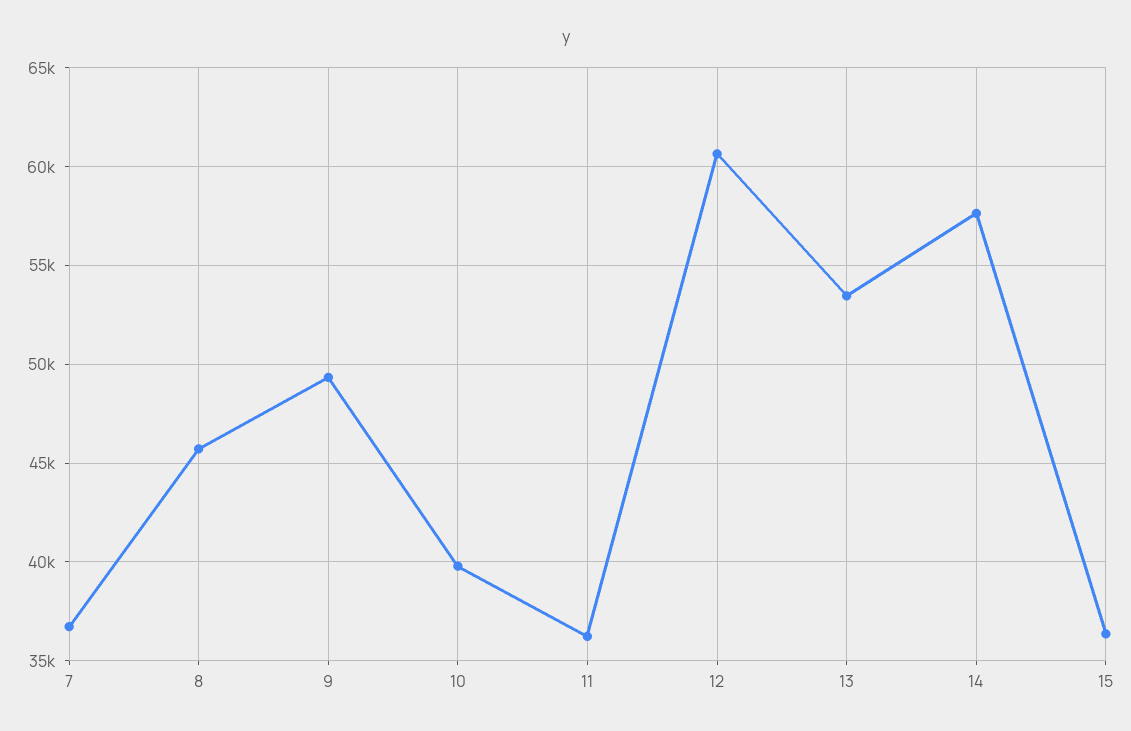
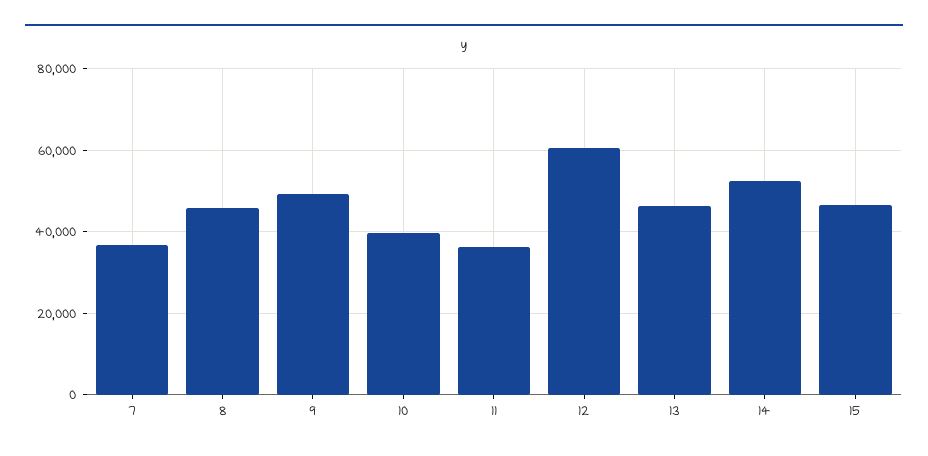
13: 53500 -> 46000
14: 57500 -> 52000
15: 36500 -> 46000

